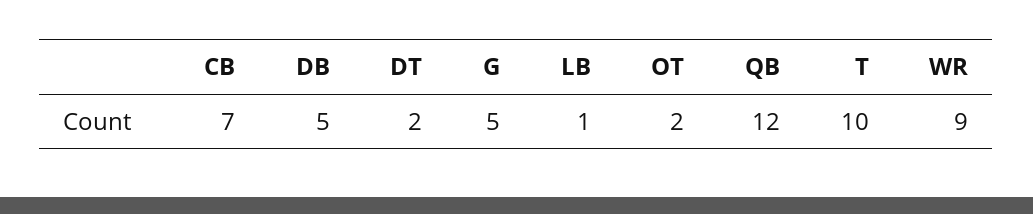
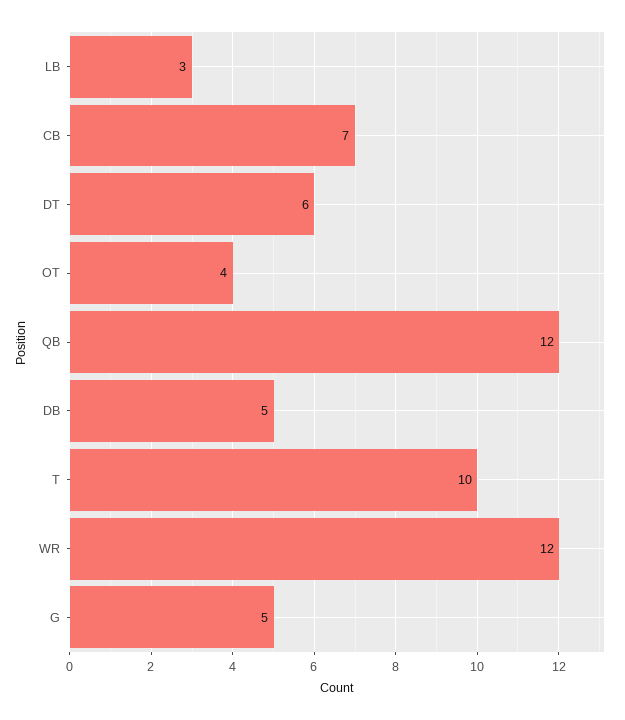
DT: 2 -> 6
LB: 1 -> 3
OT: 2 -> 4
WR: 9 -> 12

